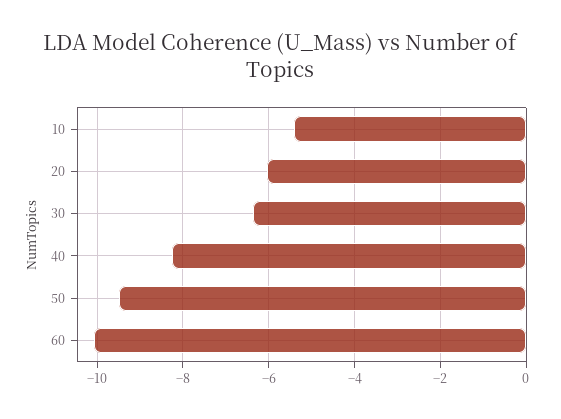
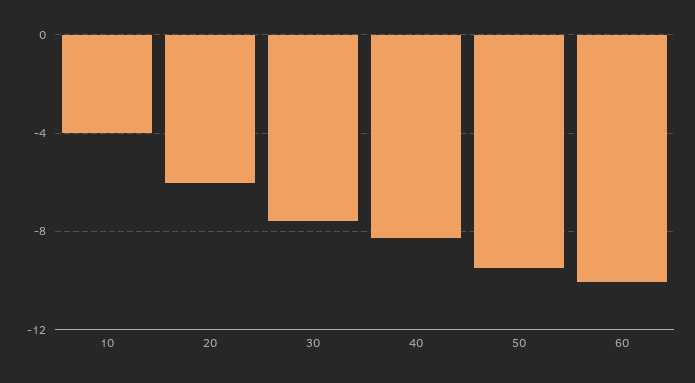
10: -5.4 -> -4
30: -6.4 -> -7.5

